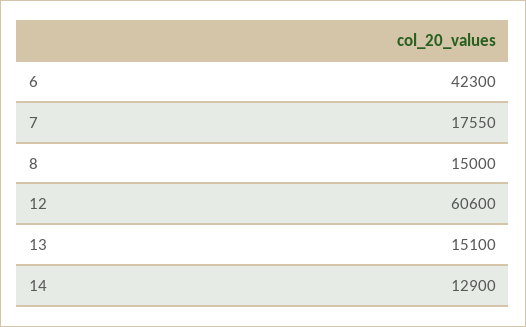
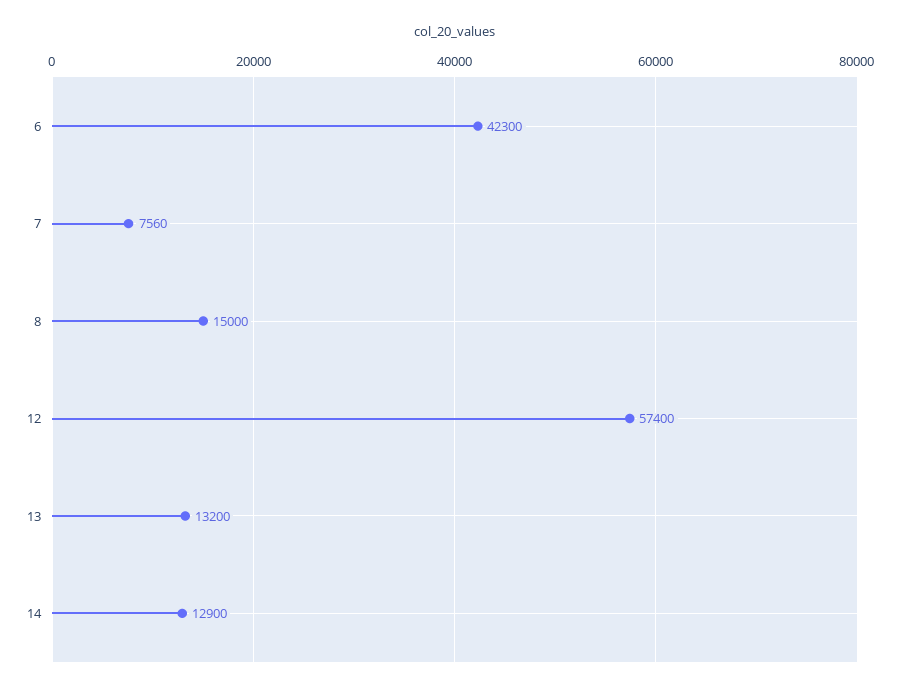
7: 17550 -> 7560
12: 60600 -> 57400
13: 15100 -> 13200

